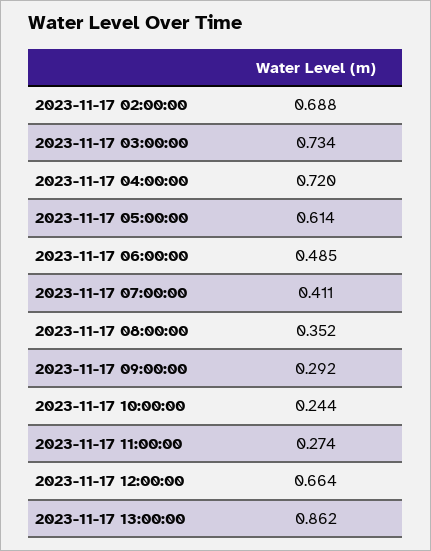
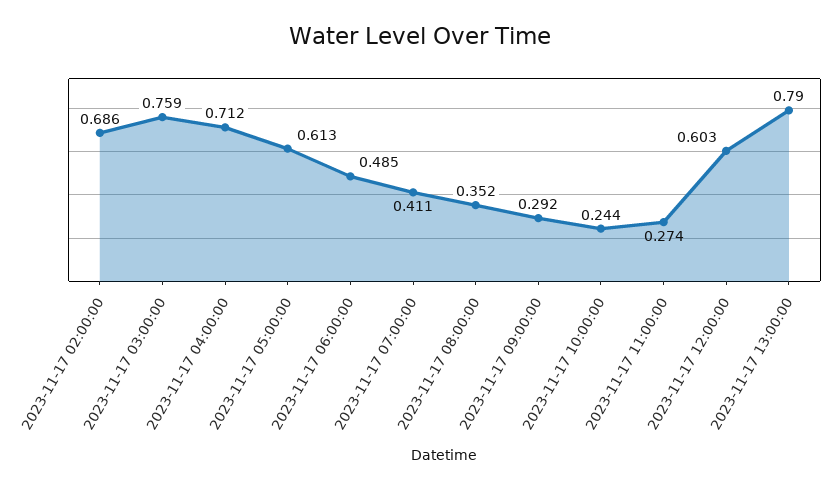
2023-11-17 02:00:00: 0.688 -> 0.686
2023-11-17 03:00:00: 0.734 -> 0.759
2023-11-17 04:00:00: 0.72 -> 0.712
2023-11-17 05:00:00: 0.614 -> 0.613
2023-11-17 12:00:00: 0.664 -> 0.603
2023-11-17 13:00:00: 0.862 -> 0.79

